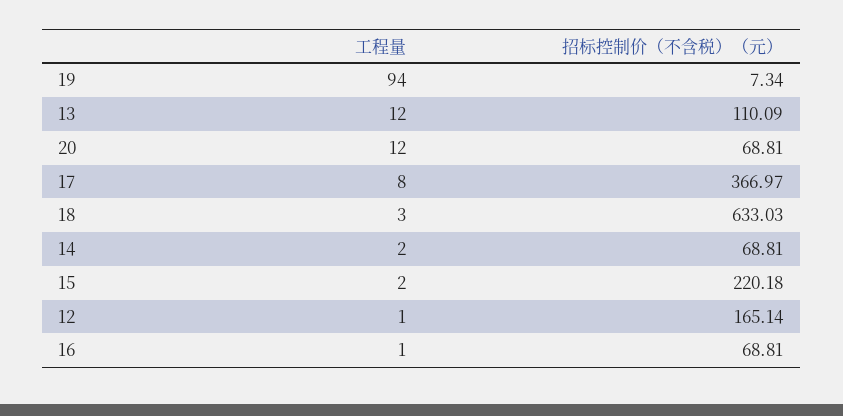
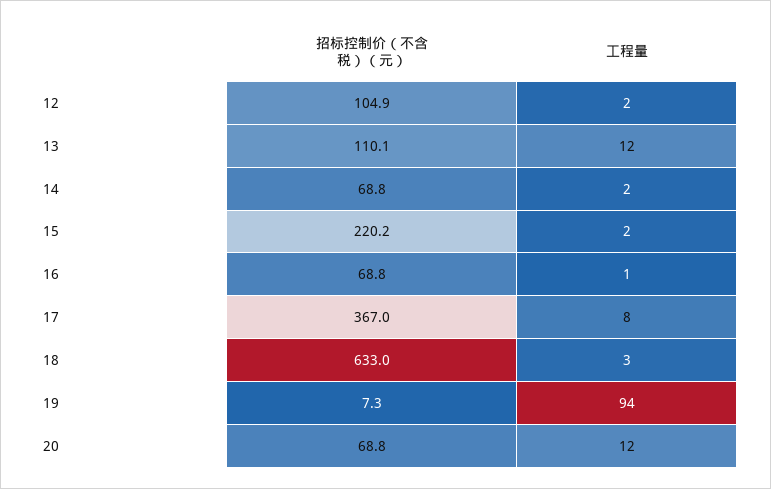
工程量, 12: 1 -> 2
招标控制价（不含税）（元）, 12: 165.14 -> 104.9

